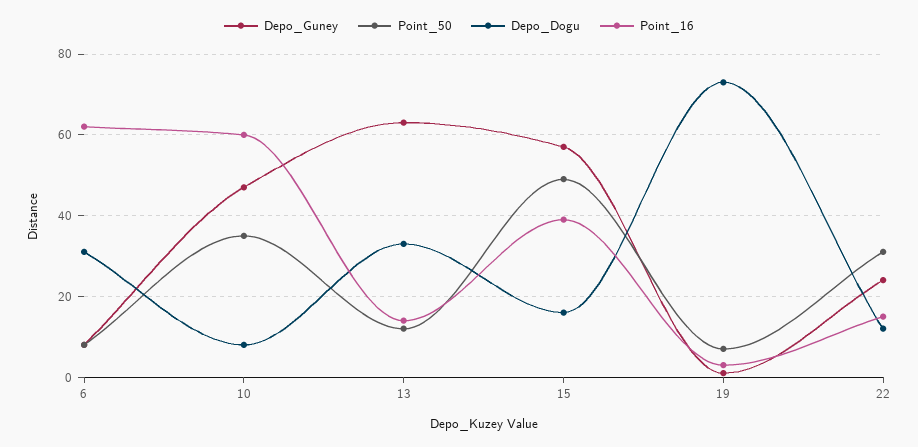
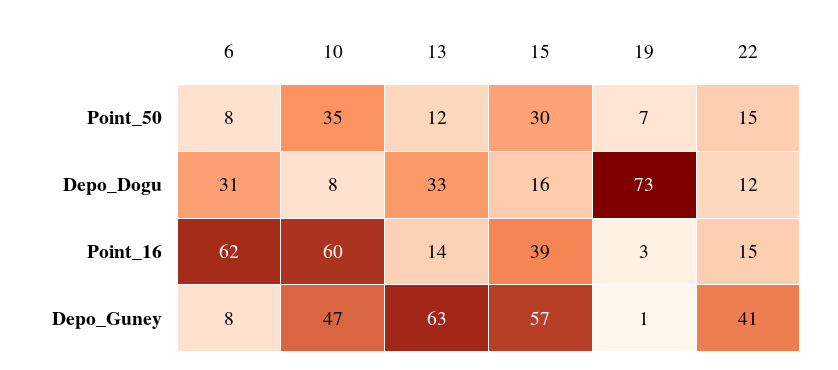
Point_50, 15: 50 -> 30
Depo_Guney, 22: 25 -> 41
Point_50, 22: 30 -> 15

